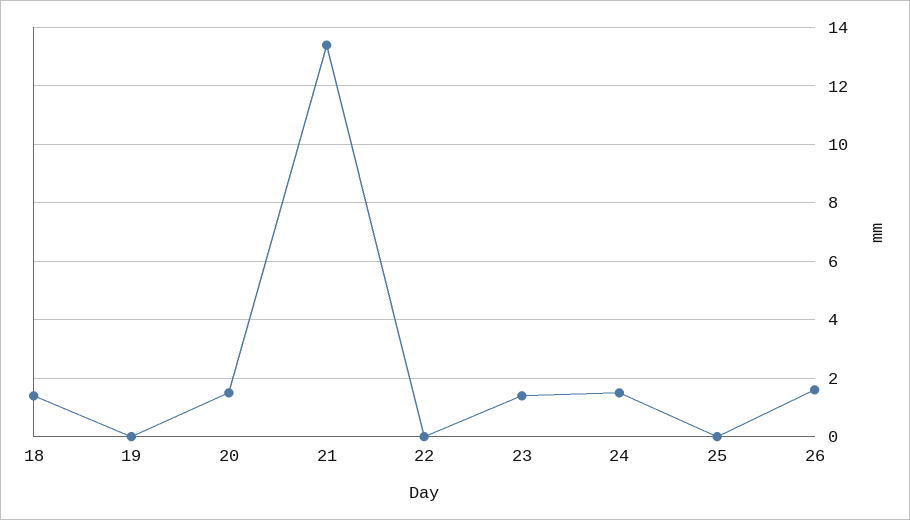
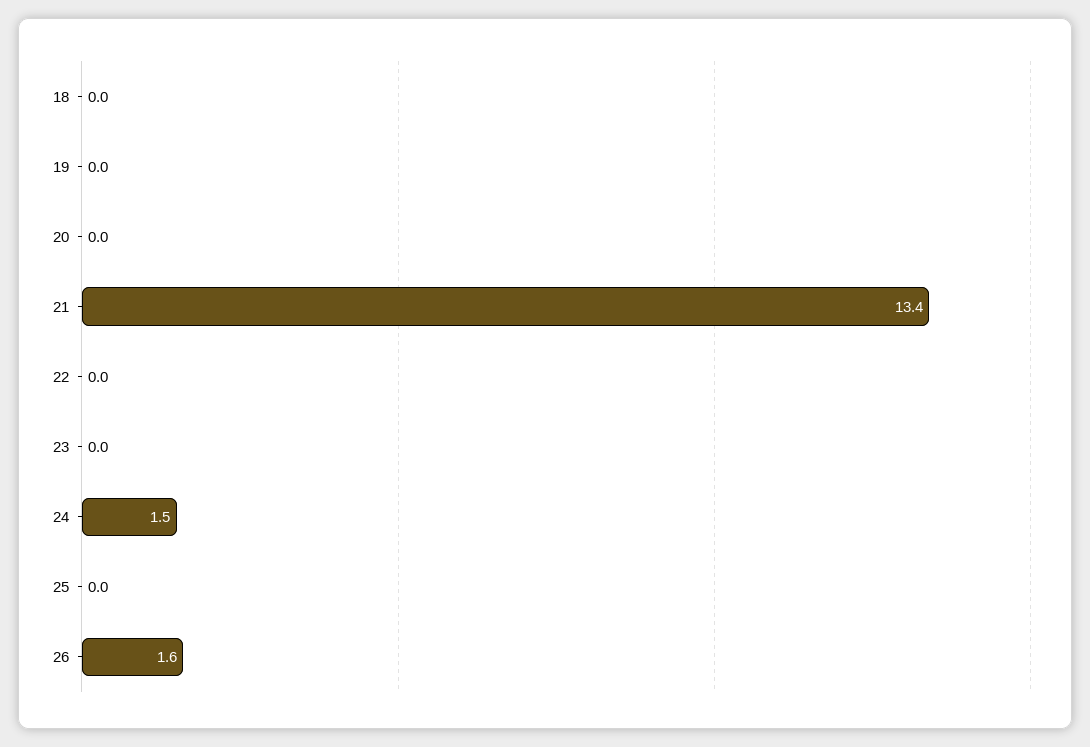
18: 1.5 -> 0
20: 1.5 -> 0
23: 1.5 -> 0

